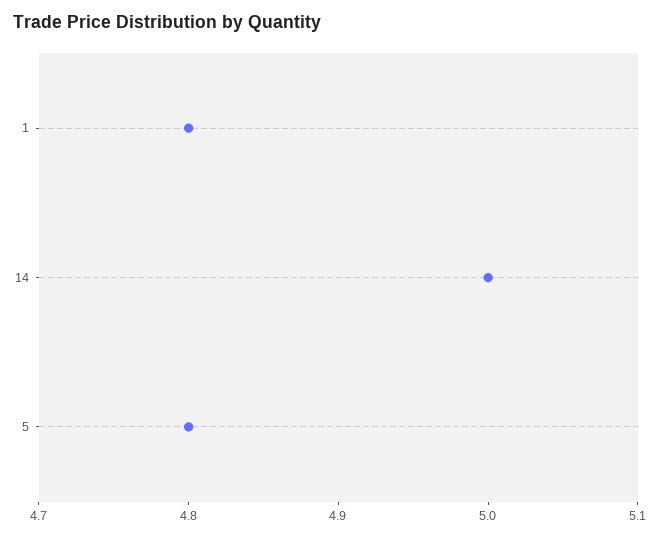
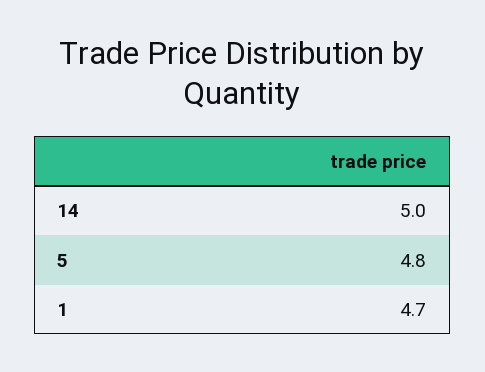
1: 4.8 -> 4.7

